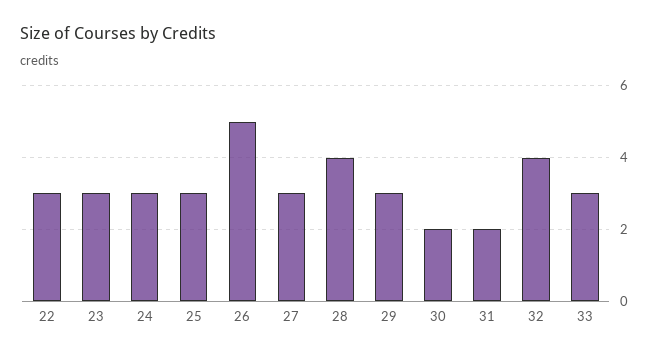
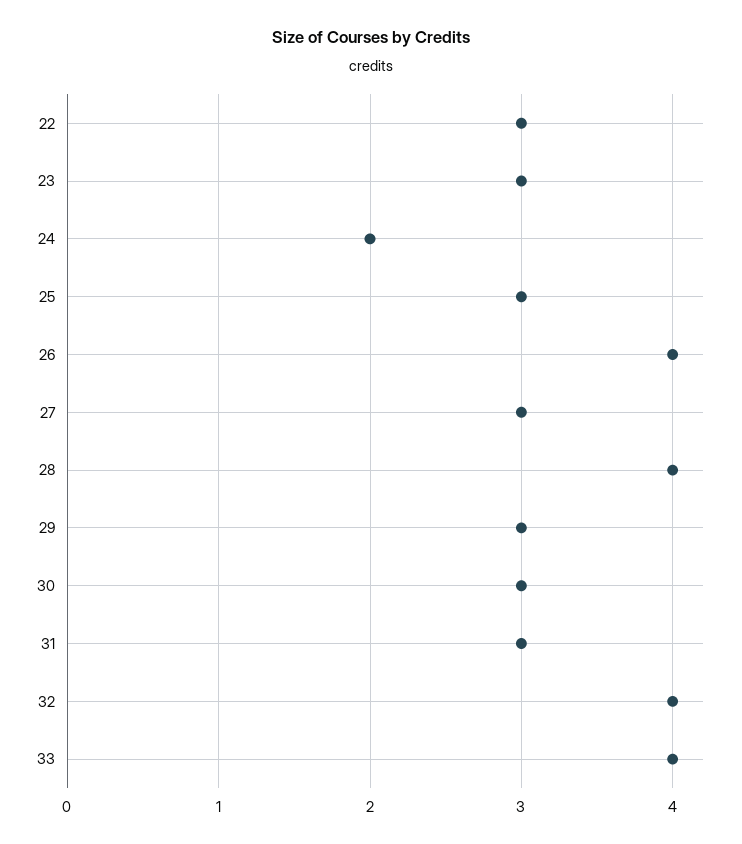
24: 3 -> 2
26: 5 -> 4
30: 2 -> 3
31: 2 -> 3
33: 3 -> 4

